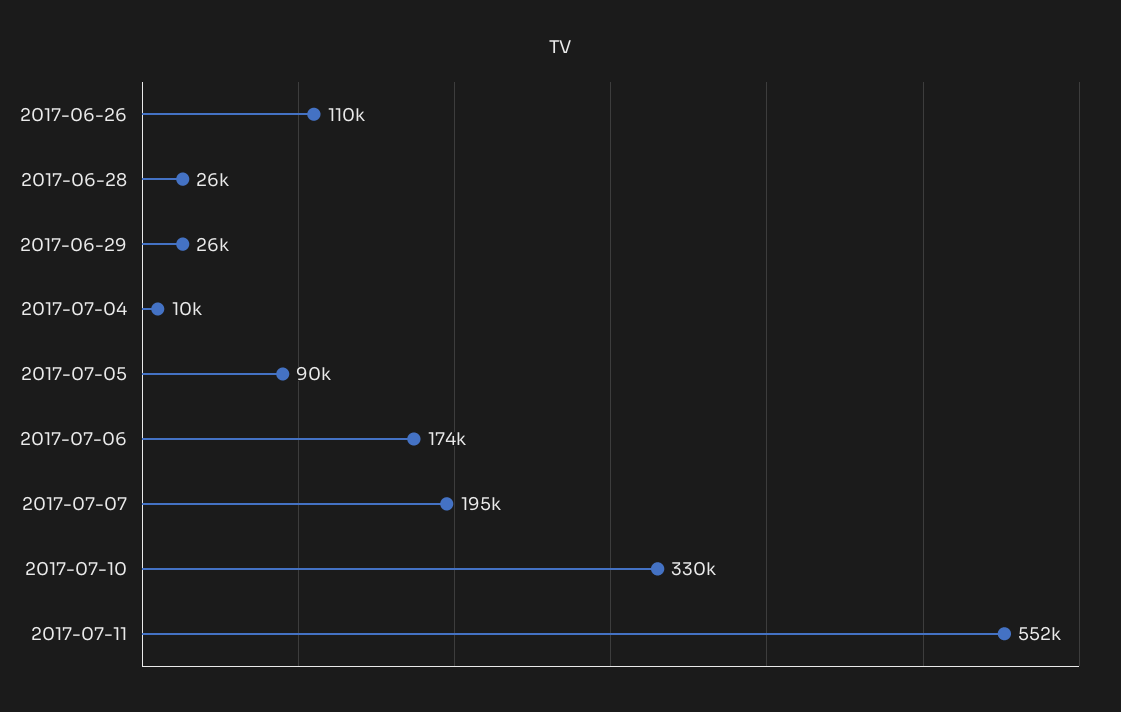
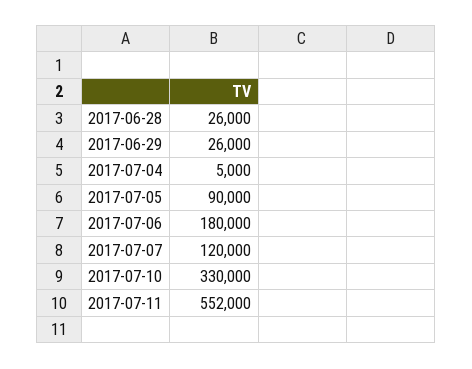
2017-06-26: 110000 -> none
2017-07-04: 10000 -> 5000
2017-07-06: 174000 -> 180000
2017-07-07: 195000 -> 120000

